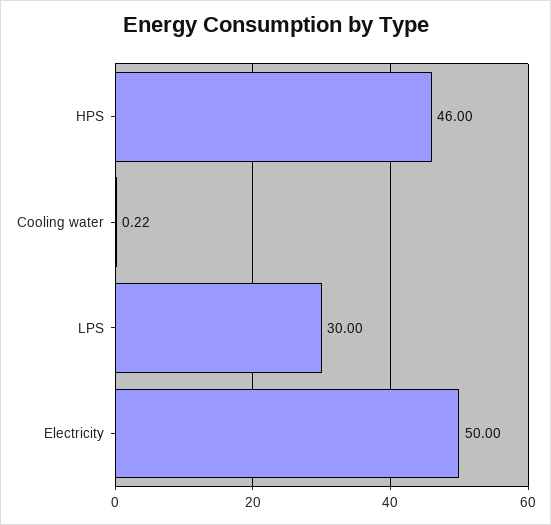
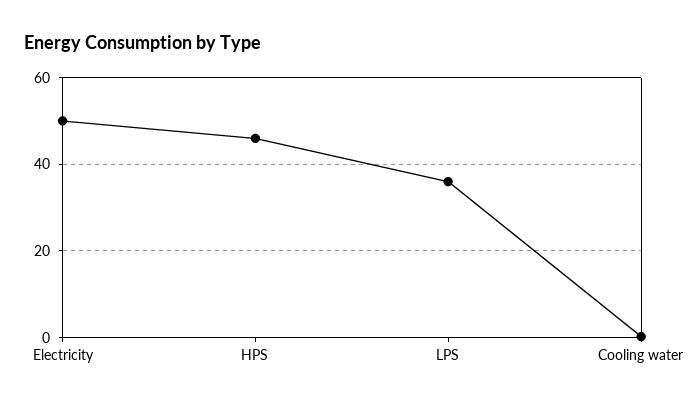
LPS: 30 -> 36

